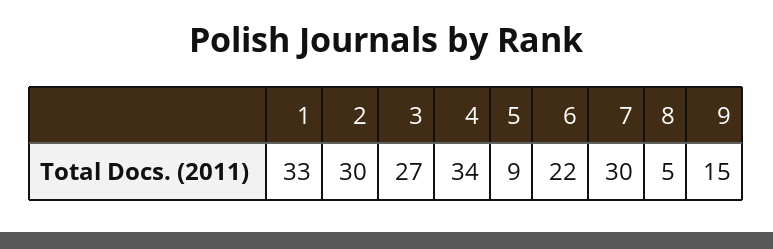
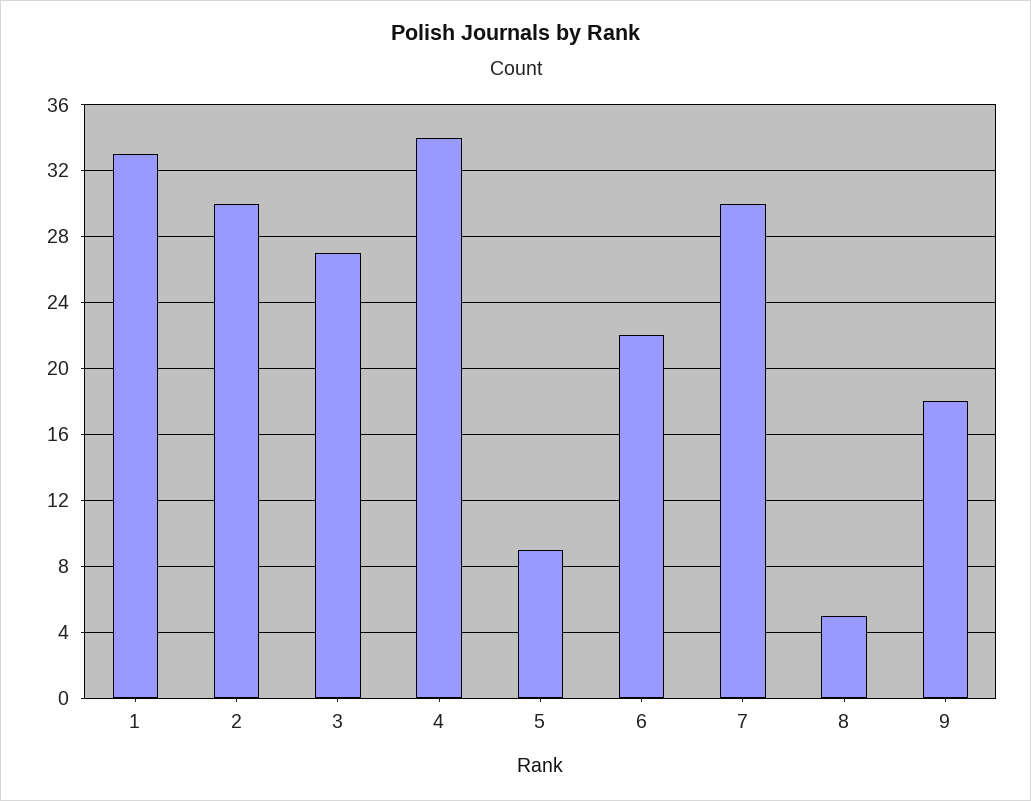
9: 15 -> 18

